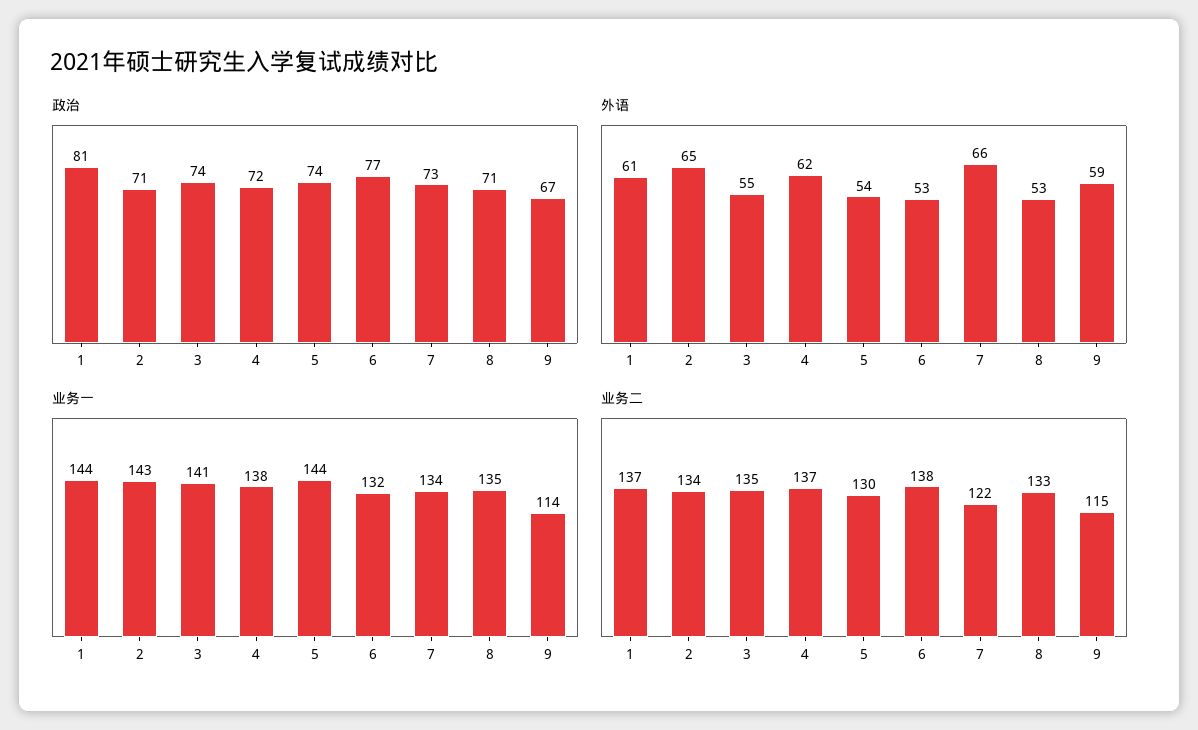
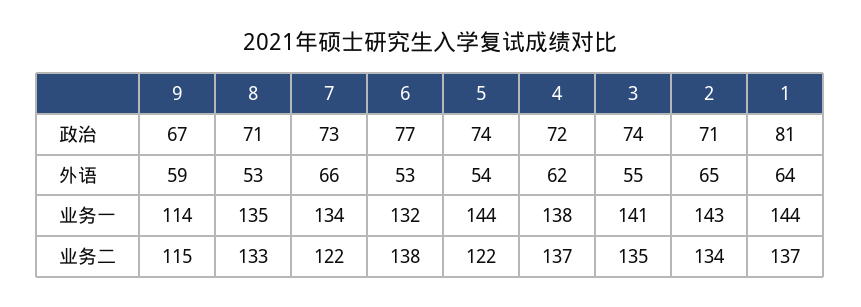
外语, 1: 61 -> 64
业务二, 5: 130 -> 122

